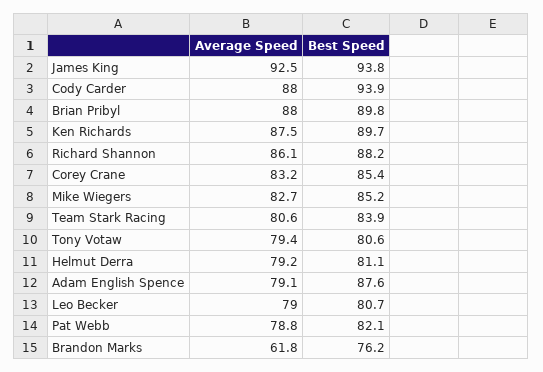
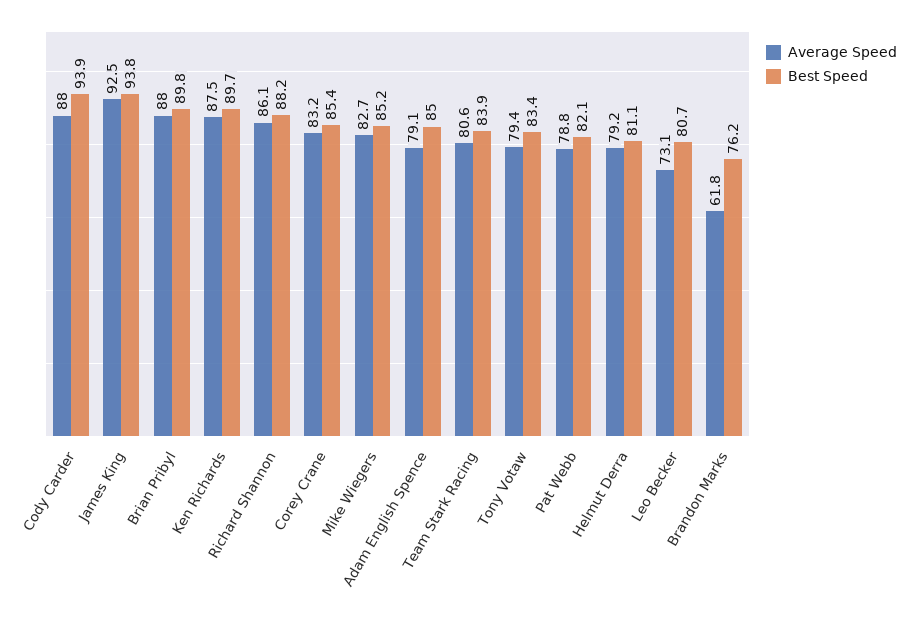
Best Speed, Tony Votaw: 80.6 -> 83.4
Best Speed, Adam English Spence: 87.6 -> 85
Average Speed, Leo Becker: 79 -> 73.1

